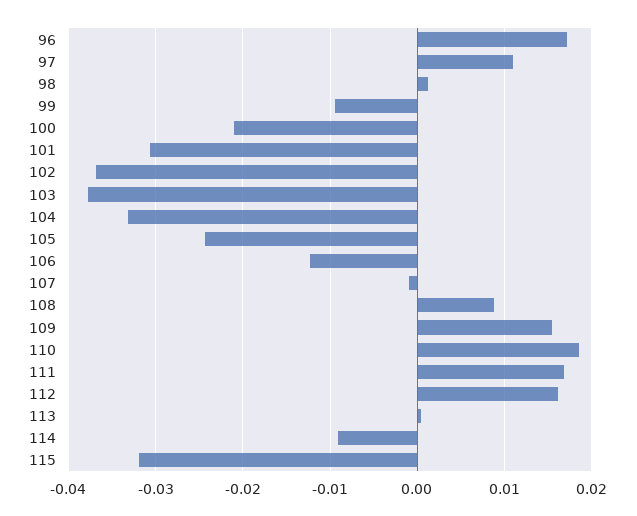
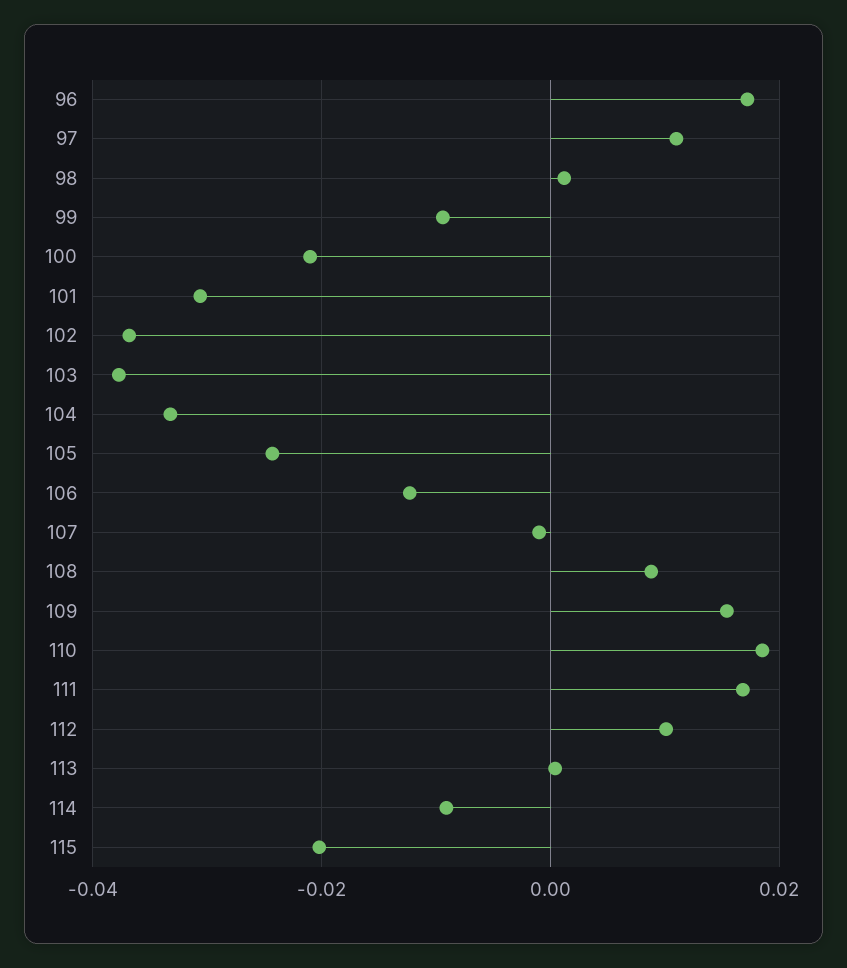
112: 0.016 -> 0.01
115: -0.032 -> -0.02

